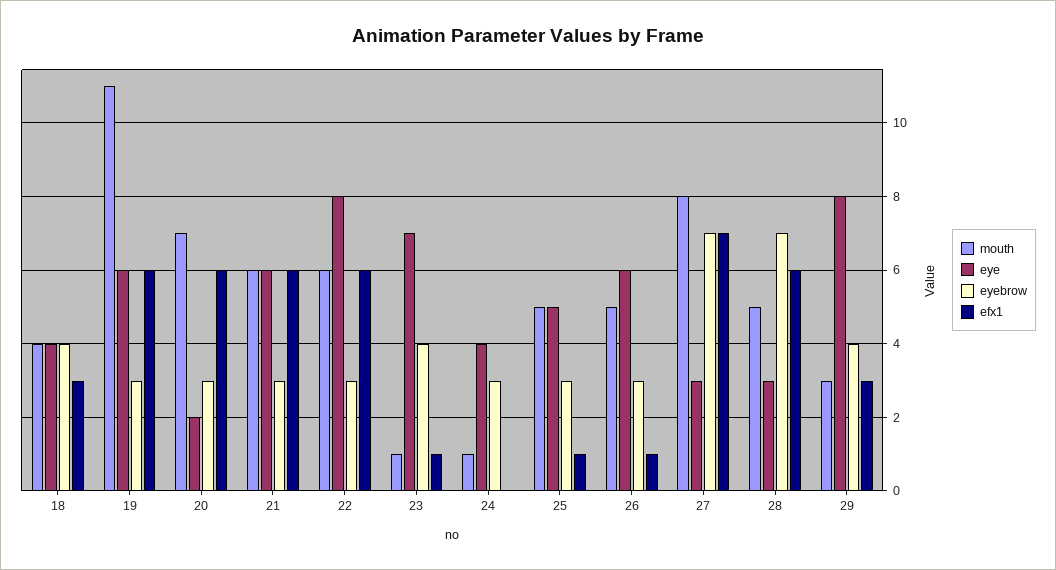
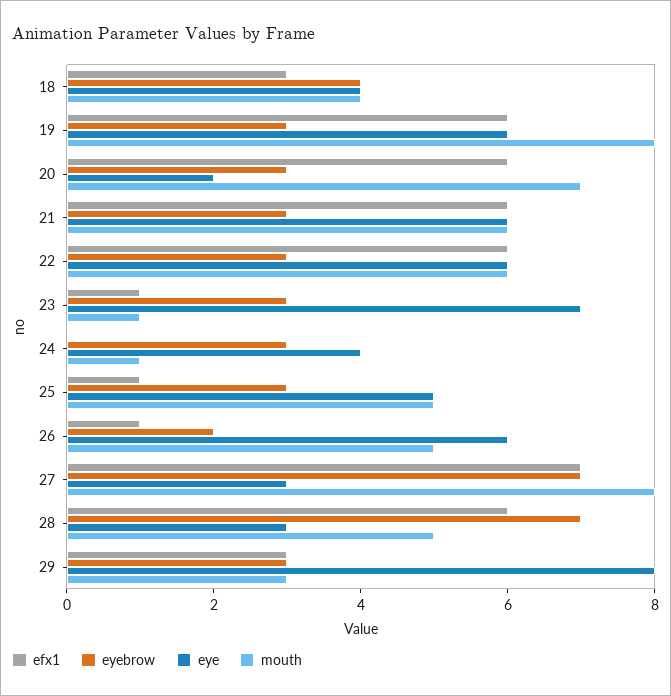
mouth, 19: 11 -> 8
eye, 22: 8 -> 6
eyebrow, 23: 4 -> 3
eyebrow, 26: 3 -> 2
eyebrow, 29: 4 -> 3

